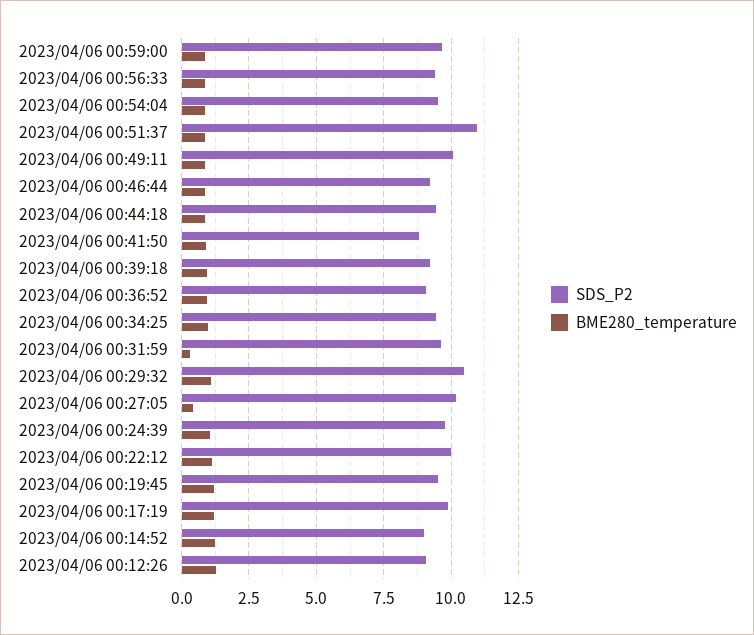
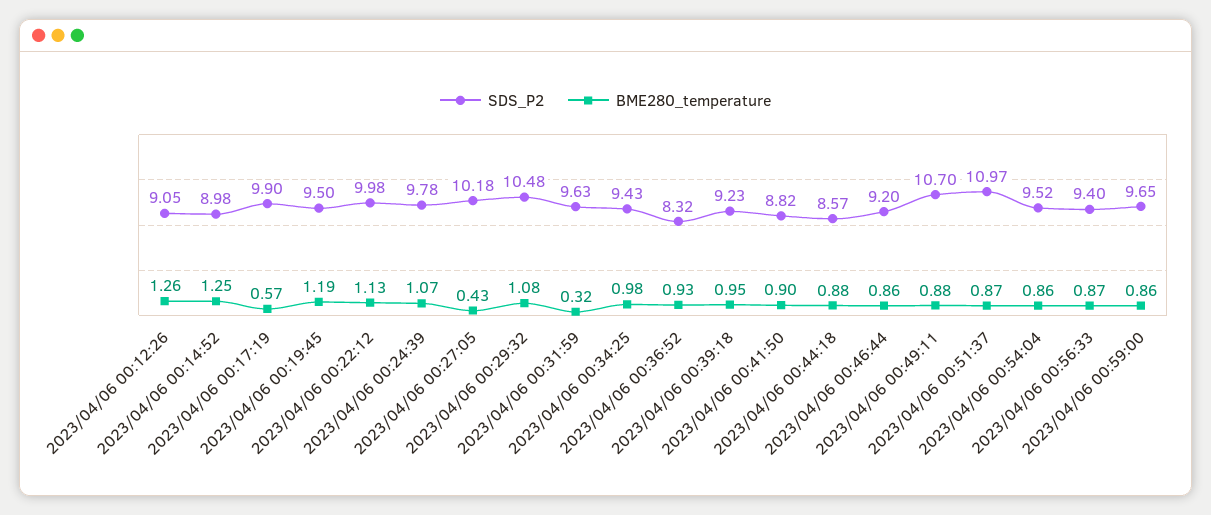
SDS_P2, 2023/04/06 00:49:11: 10 -> 10.7
SDS_P2, 2023/04/06 00:44:18: 9.5 -> 8.57
SDS_P2, 2023/04/06 00:36:52: 9 -> 8.32
BME280_temperature, 2023/04/06 00:17:19: 1.25 -> 0.57

